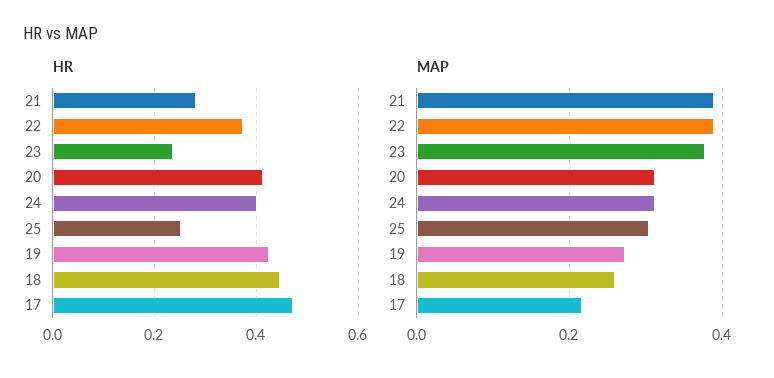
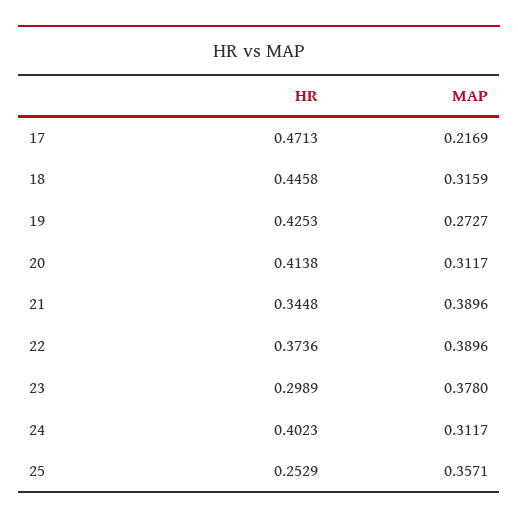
HR, 21: 0.28 -> 0.3448
HR, 23: 0.24 -> 0.2989
MAP, 25: 0.3 -> 0.3571
MAP, 18: 0.26 -> 0.3159

